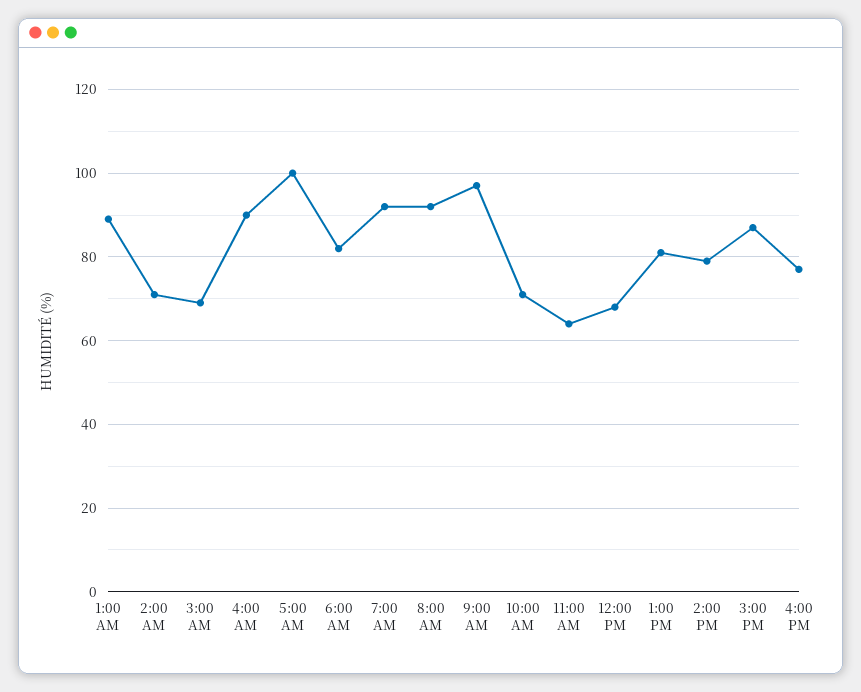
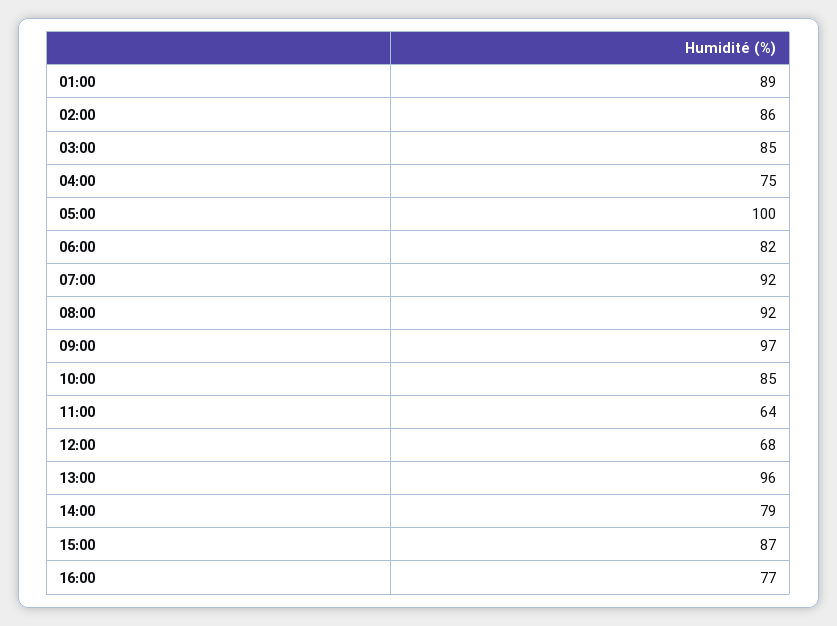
2:00 AM: 70 -> 86
3:00 AM: 70 -> 85
4:00 AM: 90 -> 75
10:00 AM: 70 -> 85
1:00 PM: 80 -> 96

